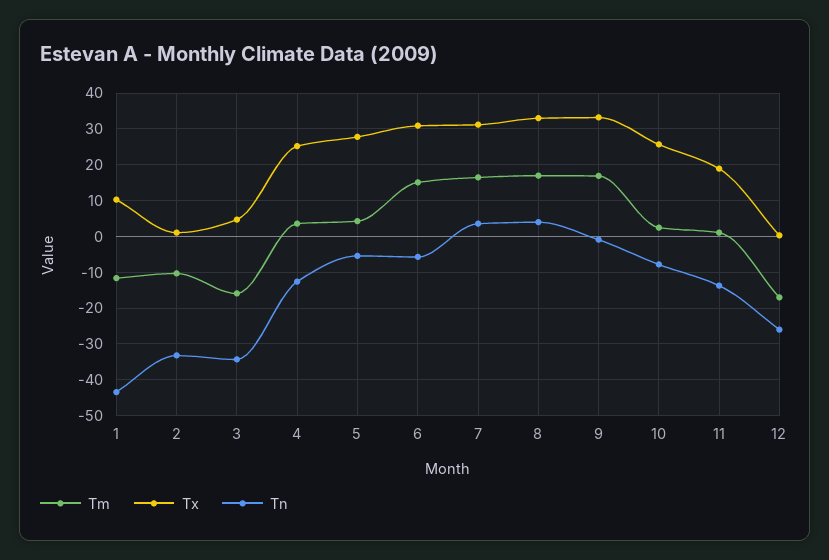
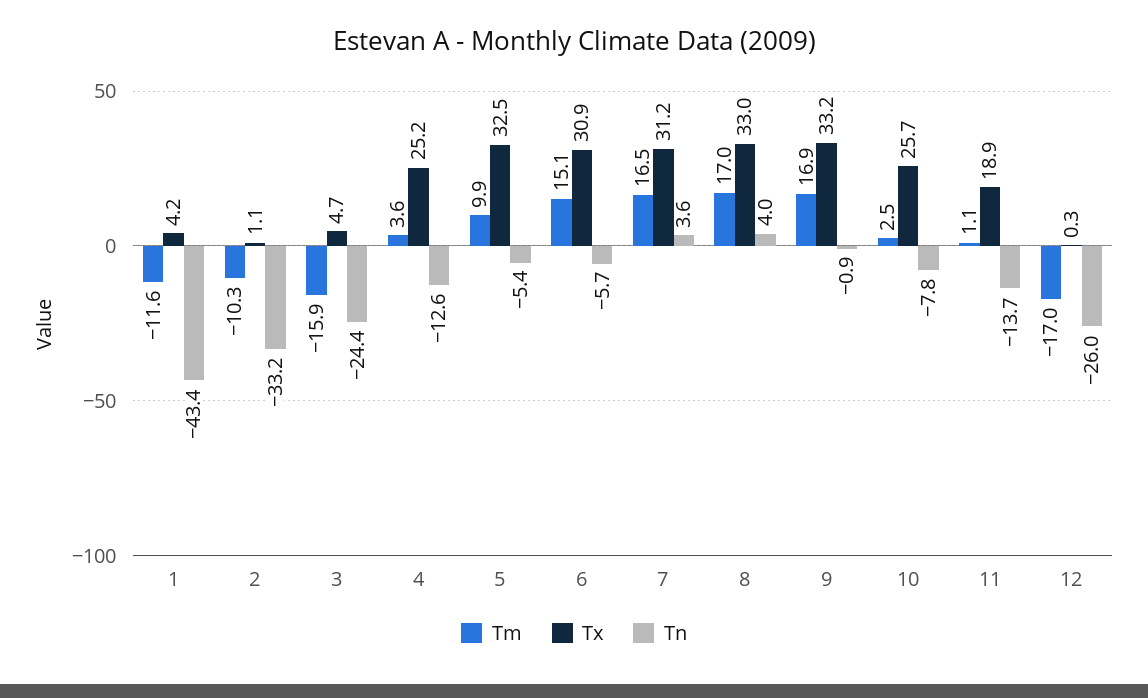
Tx, 1: 10 -> 4.2
Tn, 3: -34 -> -24.4
Tm, 5: 4 -> 9.9
Tx, 5: 28 -> 32.5

